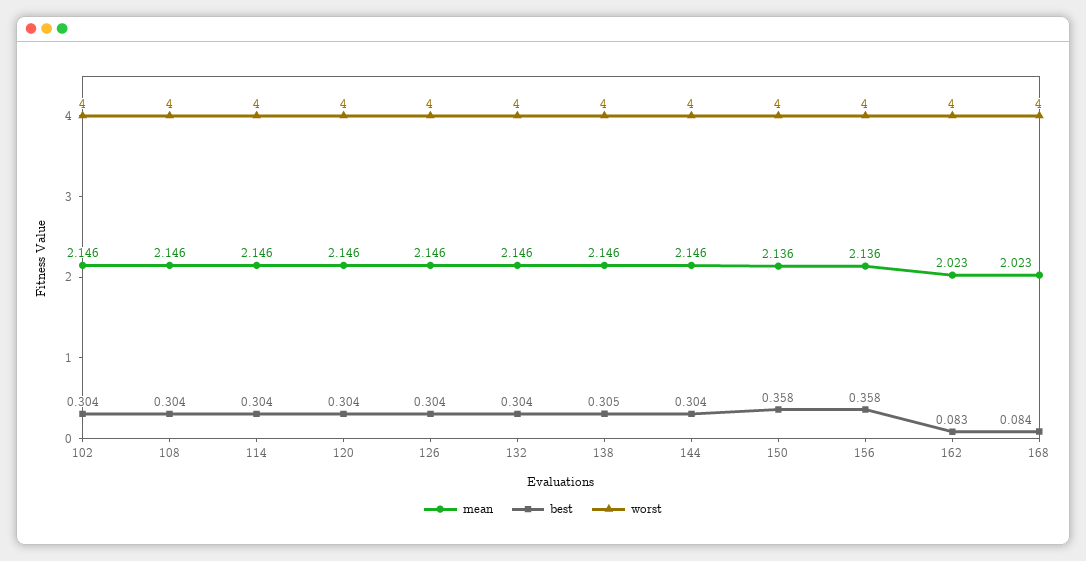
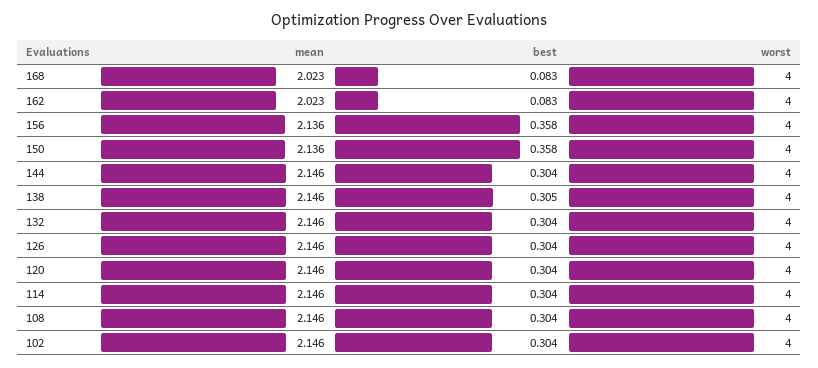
best, 168: 0.084 -> 0.083

